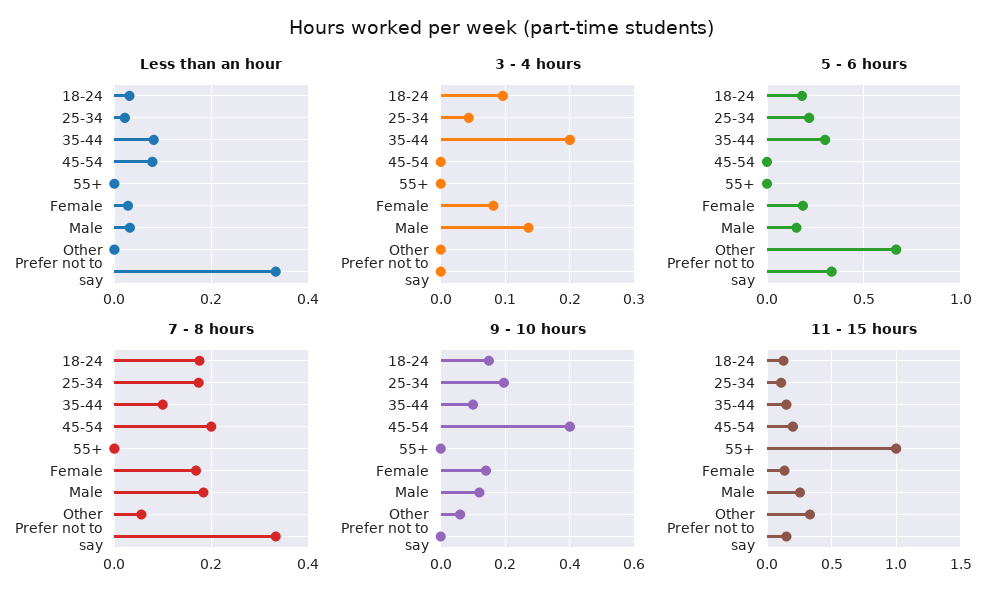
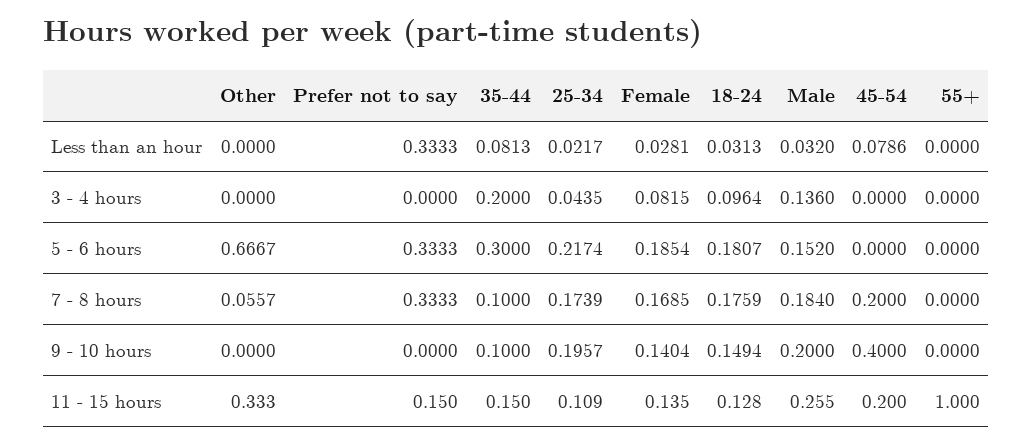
9 - 10 hours, Male: 0.12 -> 0.2
9 - 10 hours, Other: 0.06 -> 0

